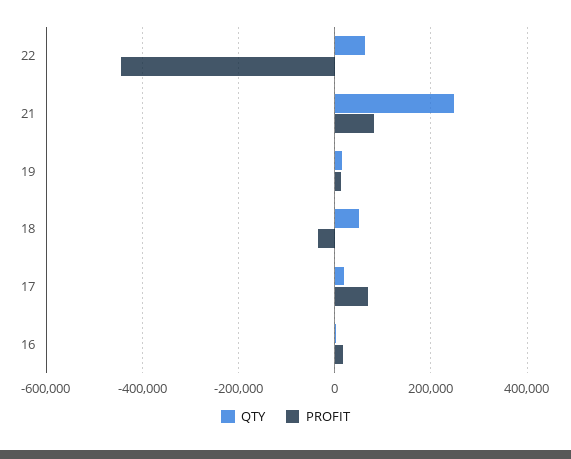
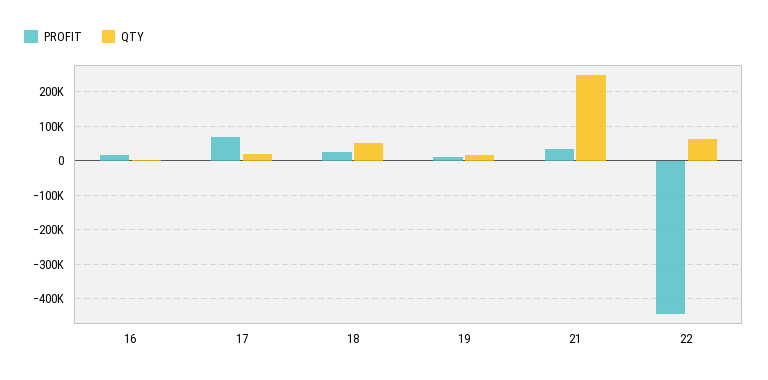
PROFIT, 21: 80000 -> 40000
PROFIT, 18: -40000 -> 20000

